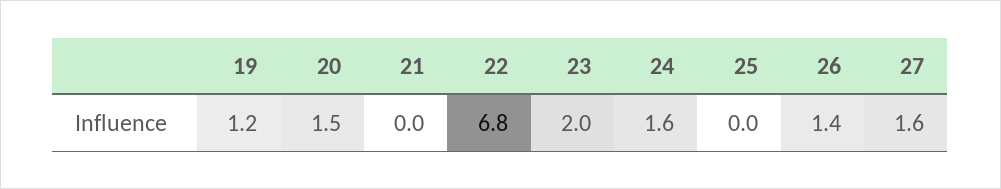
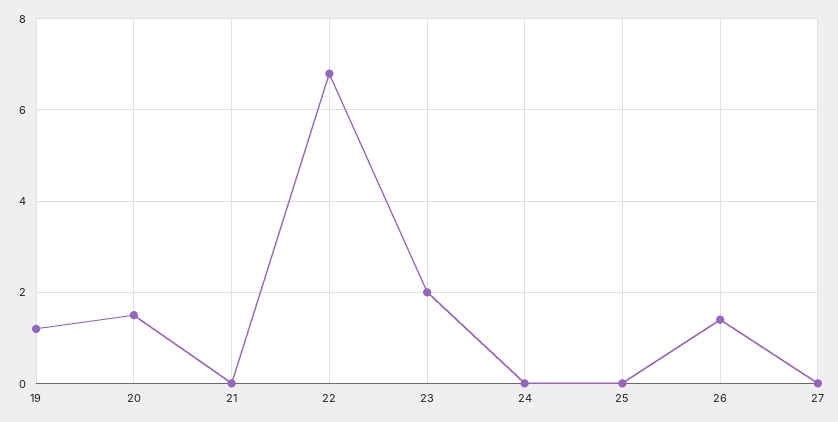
24: 1.6 -> 0
27: 1.6 -> 0

